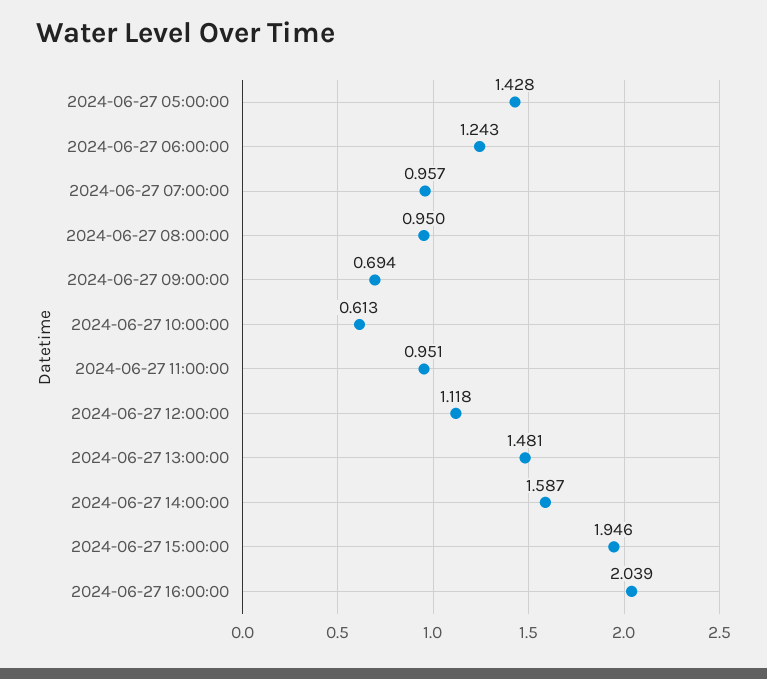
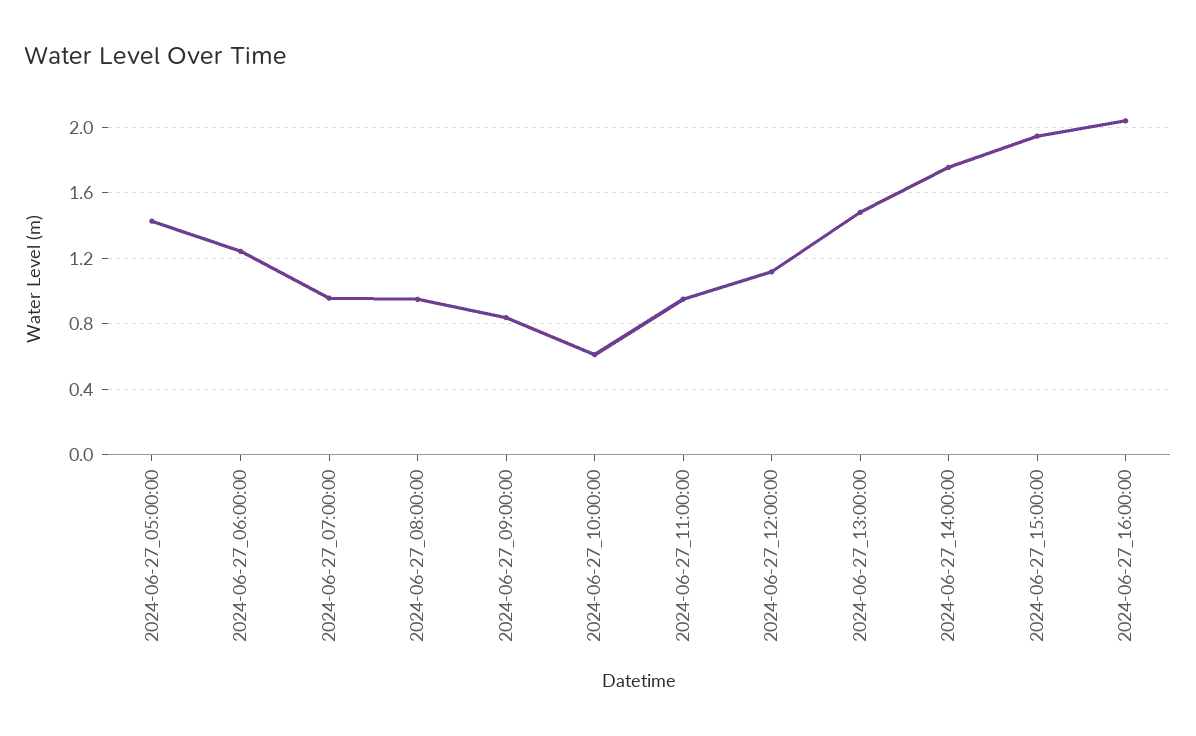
2024-06-27 09:00:00: 0.694 -> 0.85
2024-06-27 14:00:00: 1.587 -> 1.75

